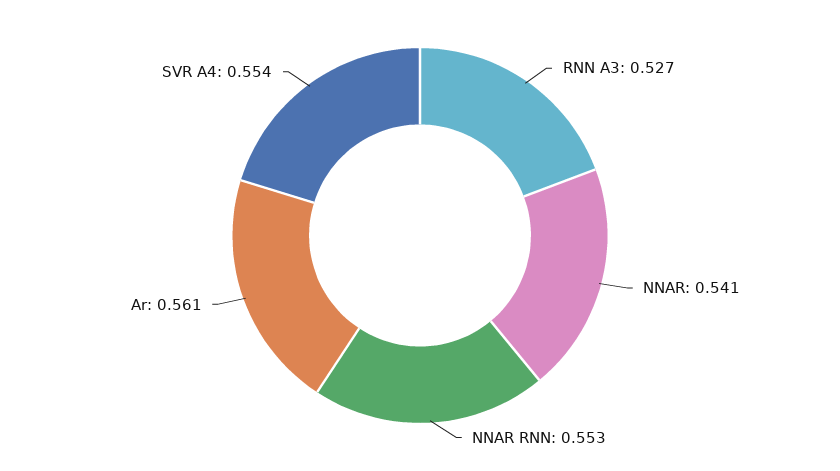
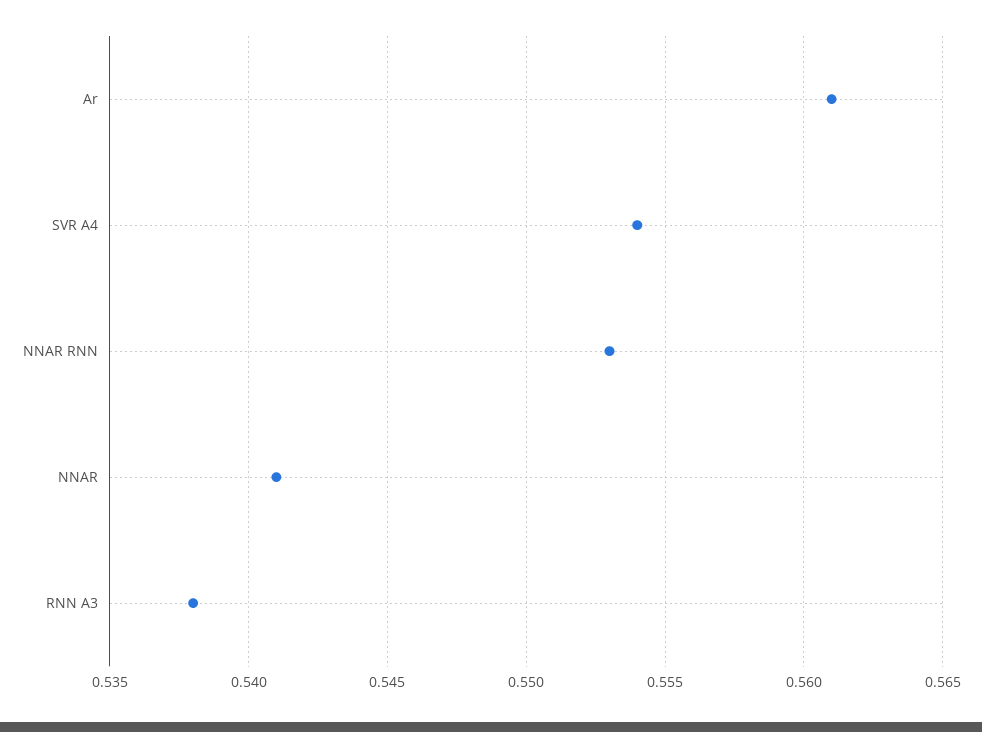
RNN A3: 0.527 -> 0.538

